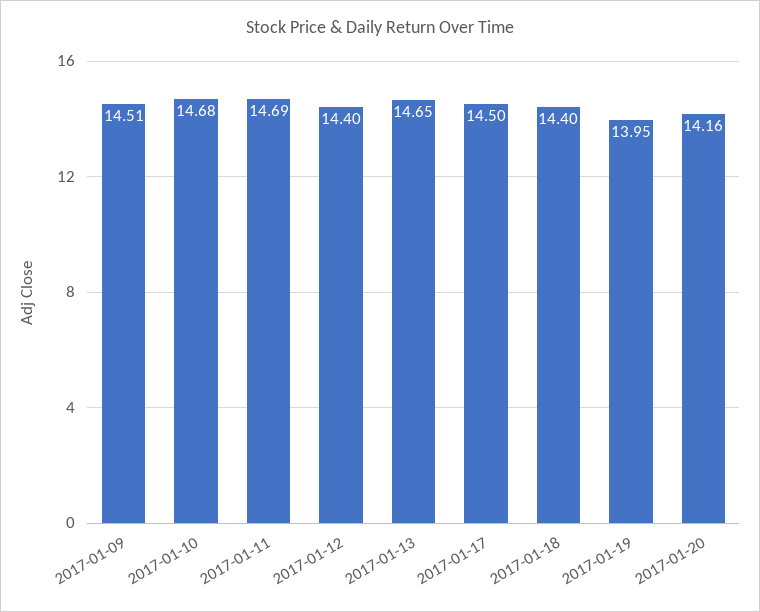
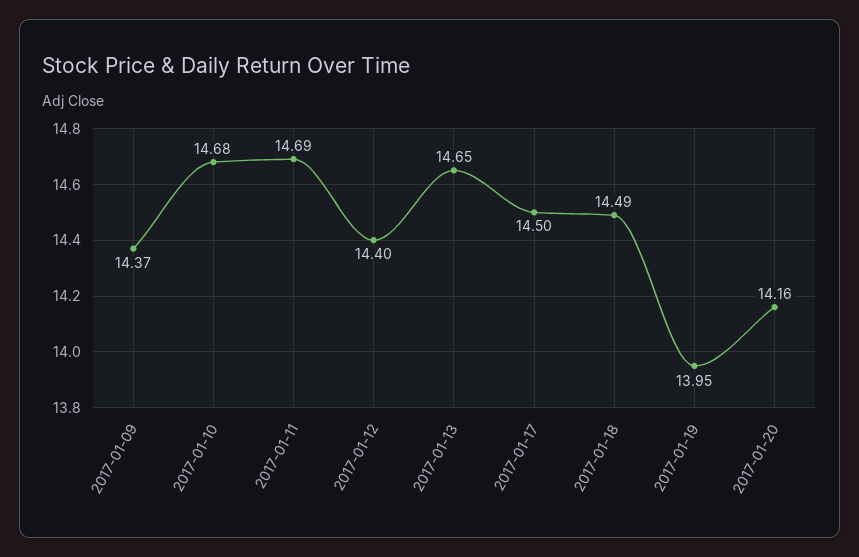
2017-01-09: 14.51 -> 14.37
2017-01-18: 14.4 -> 14.49

